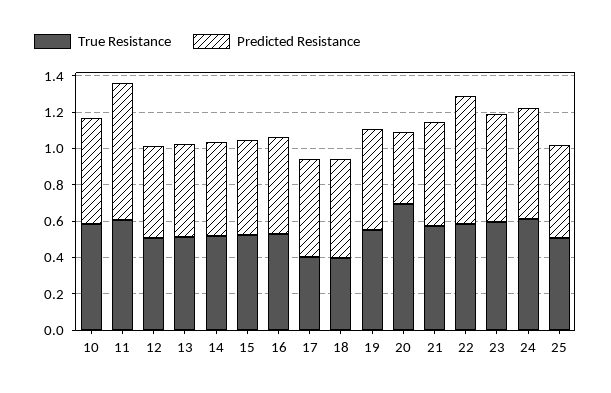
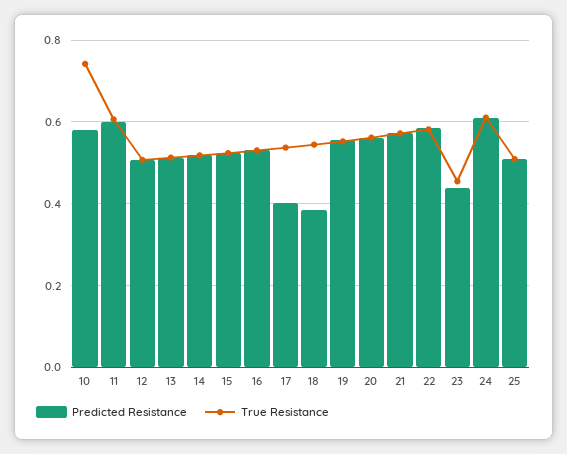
True Resistance, 10: 0.6 -> 0.74
Predicted Resistance, 11: 0.75 -> 0.6
True Resistance, 17: 0.4 -> 0.54
Predicted Resistance, 17: 0.55 -> 0.4
True Resistance, 18: 0.4 -> 0.54
Predicted Resistance, 18: 0.55 -> 0.38
True Resistance, 20: 0.7 -> 0.56
Predicted Resistance, 20: 0.4 -> 0.56
Predicted Resistance, 22: 0.7 -> 0.58
True Resistance, 23: 0.6 -> 0.46
Predicted Resistance, 23: 0.6 -> 0.44

